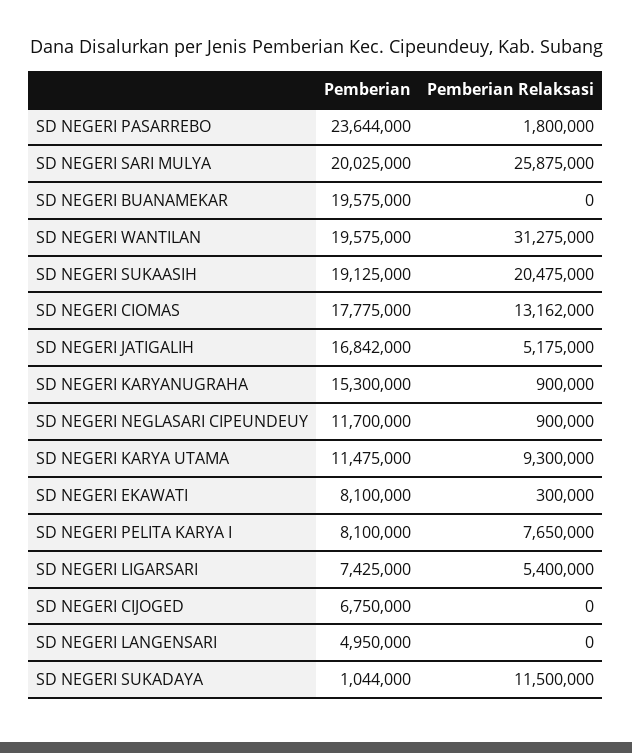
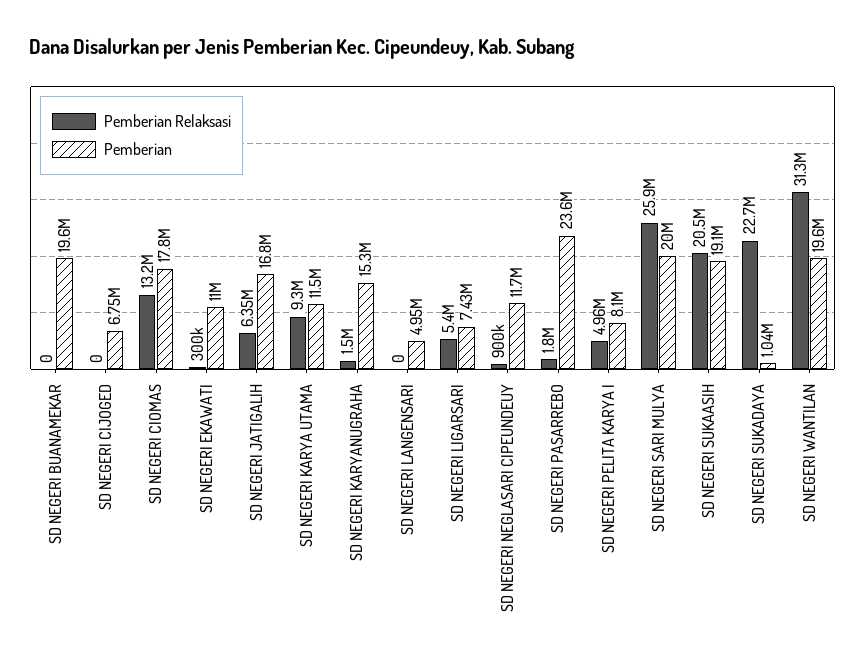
Pemberian Relaksasi, SD NEGERI JATIGALIH: 5175000 -> 6350000
Pemberian Relaksasi, SD NEGERI KARYANUGRAHA: 900000 -> 1500000
Pemberian, SD NEGERI EKAWATI: 8100000 -> 11000000
Pemberian Relaksasi, SD NEGERI PELITA KARYA I: 7650000 -> 4960000
Pemberian Relaksasi, SD NEGERI SUKADAYA: 11500000 -> 22700000

